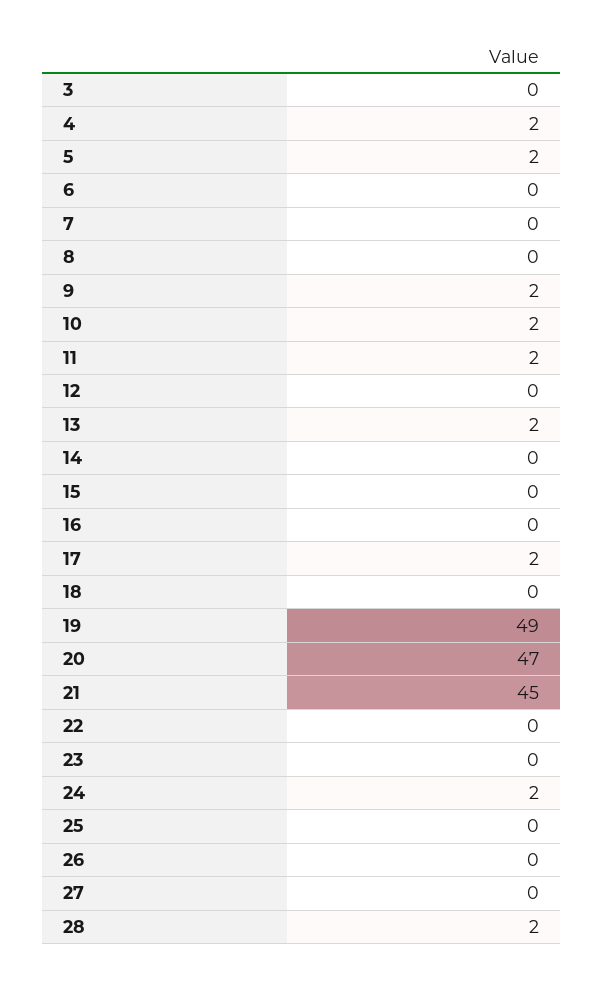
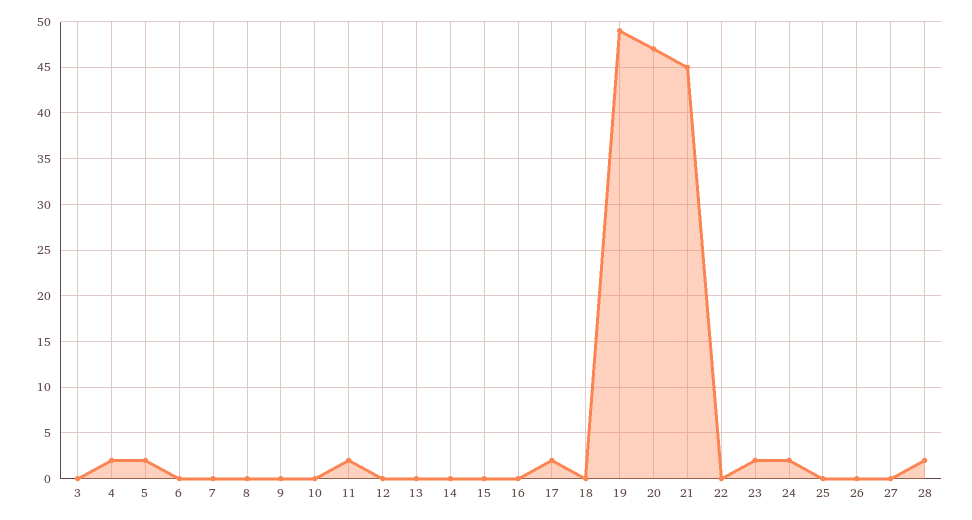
9: 2 -> 0
10: 2 -> 0
13: 2 -> 0
23: 0 -> 2

